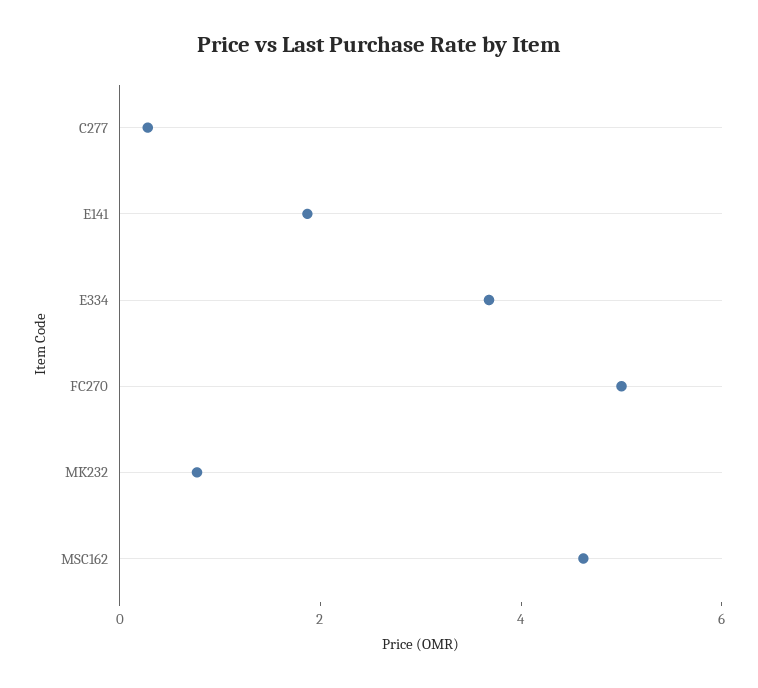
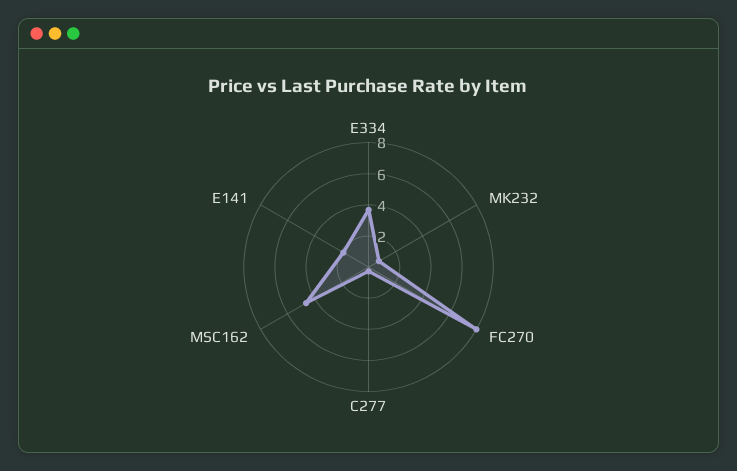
FC270: 5 -> 8

